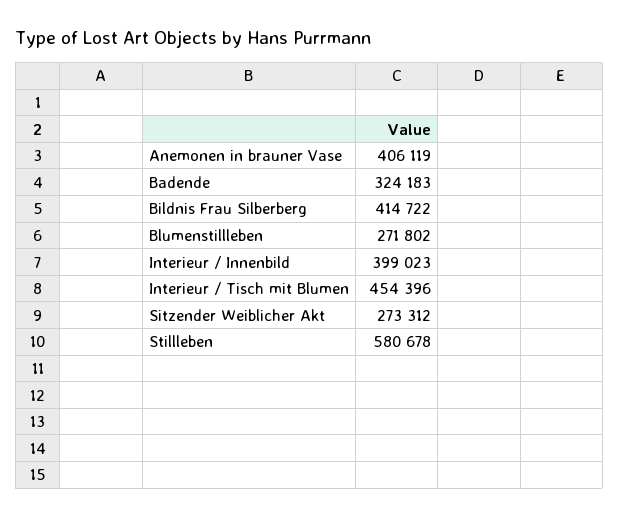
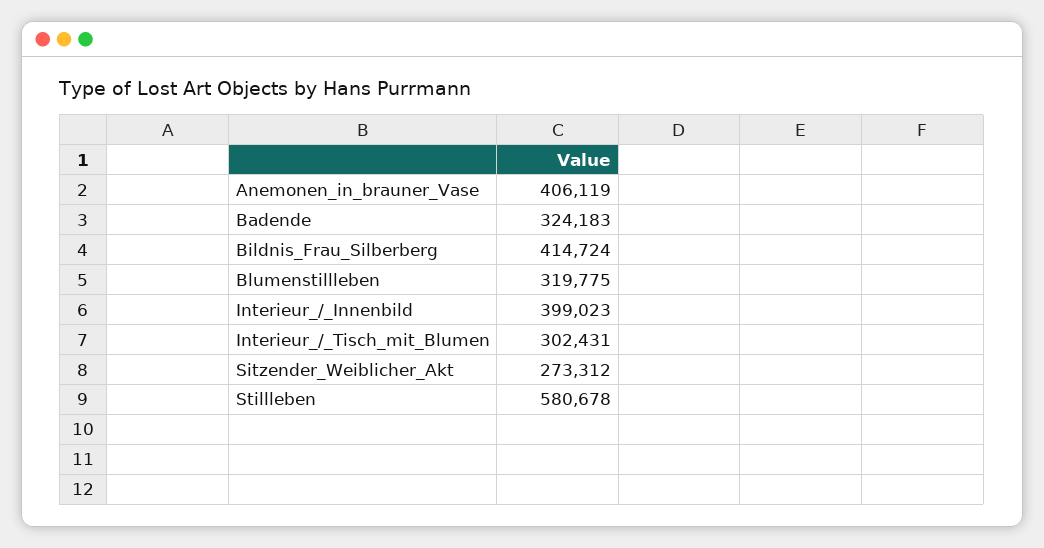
Bildnis Frau Silberberg: 414722 -> 414724
Blumenstillleben: 271802 -> 319775
Interieur / Tisch mit Blumen: 454396 -> 302431

